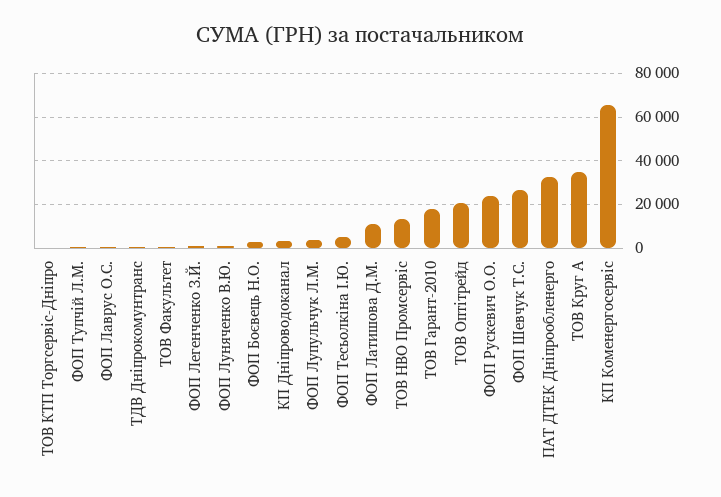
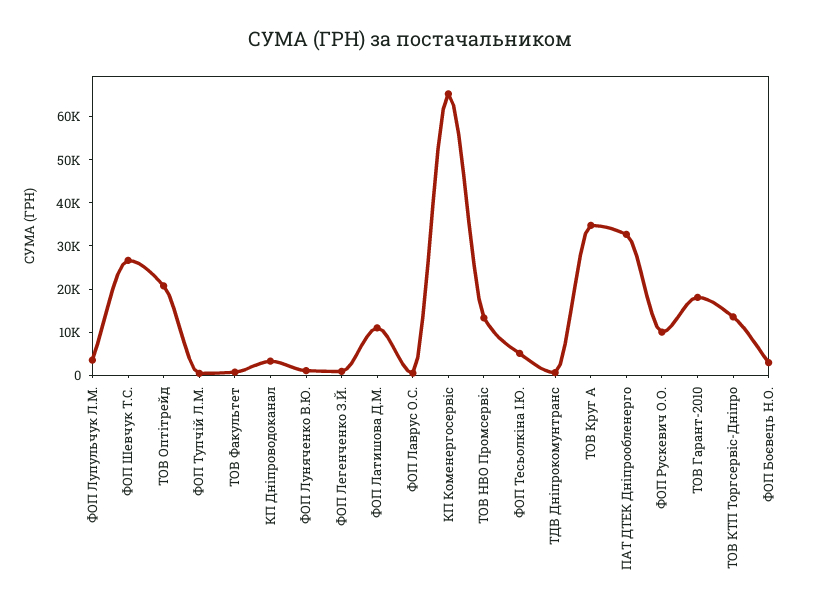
ТОВ КТП Торгсервіс-Дніпро: 0 -> 14000
ФОП Рускевич О.О.: 25000 -> 10000

